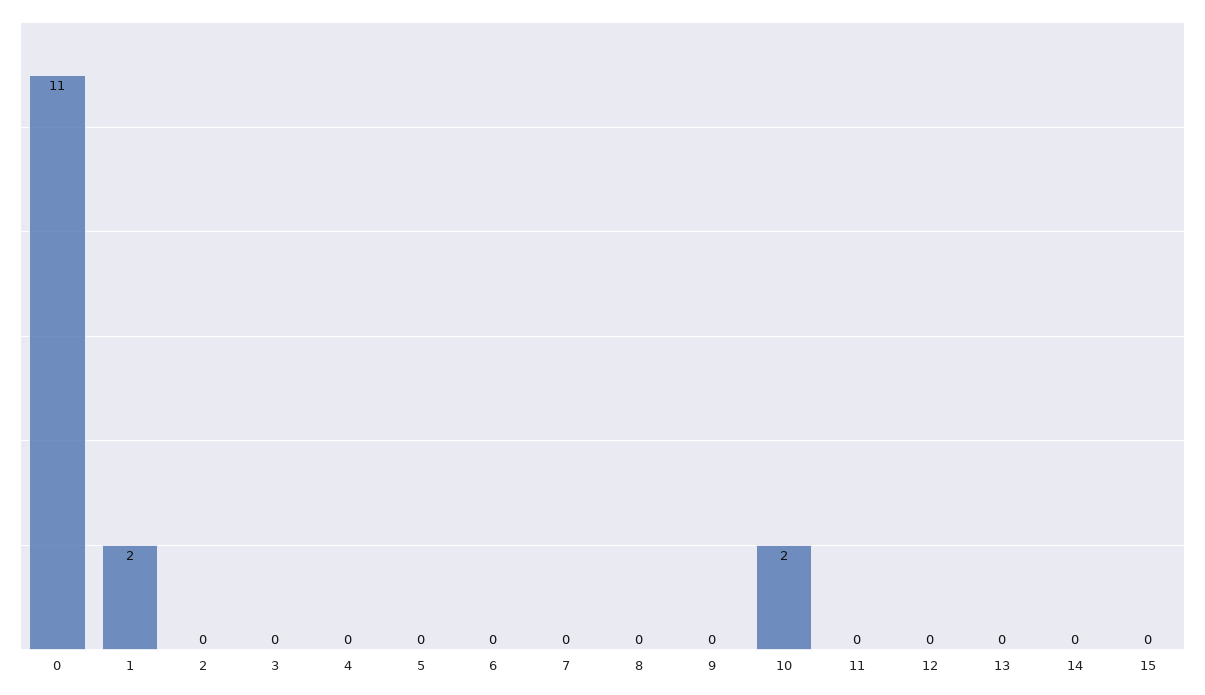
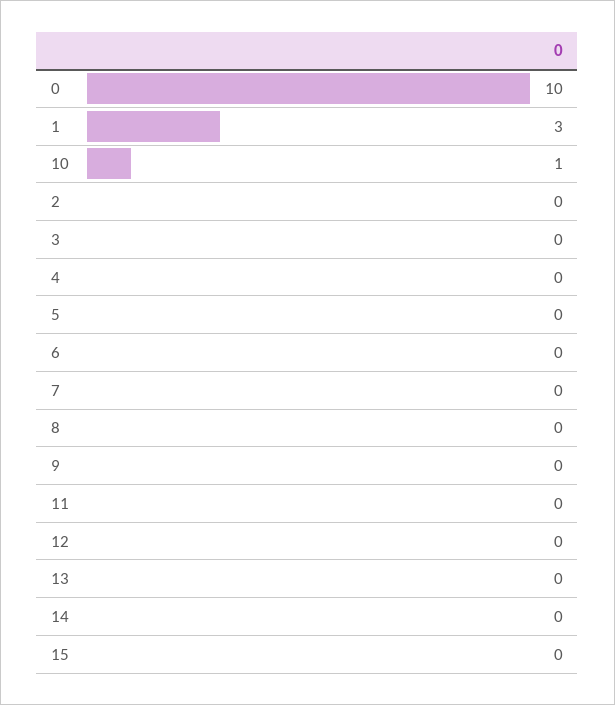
0: 11 -> 10
1: 2 -> 3
10: 2 -> 1

